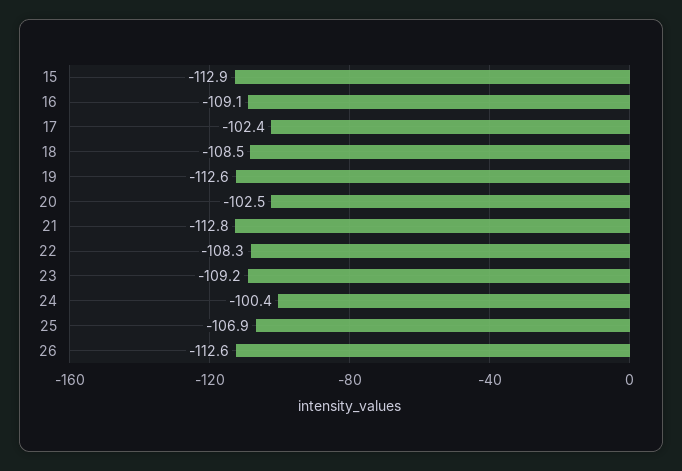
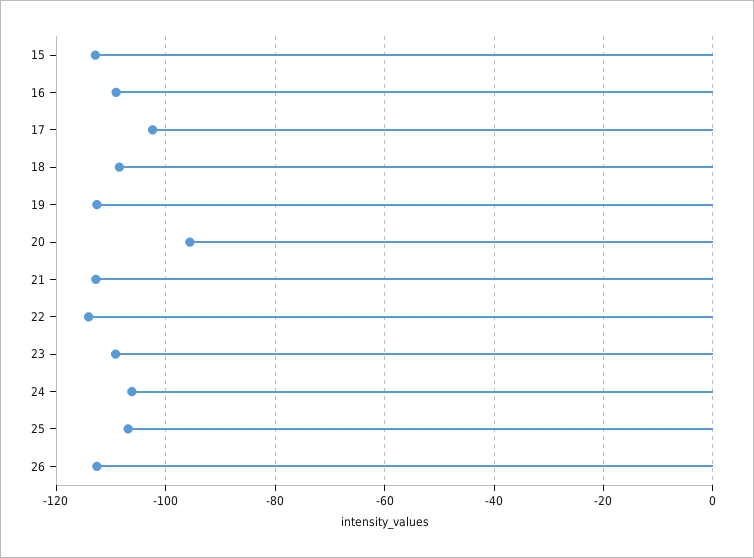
20: -102.5 -> -96
22: -108.3 -> -114
24: -100.4 -> -106

